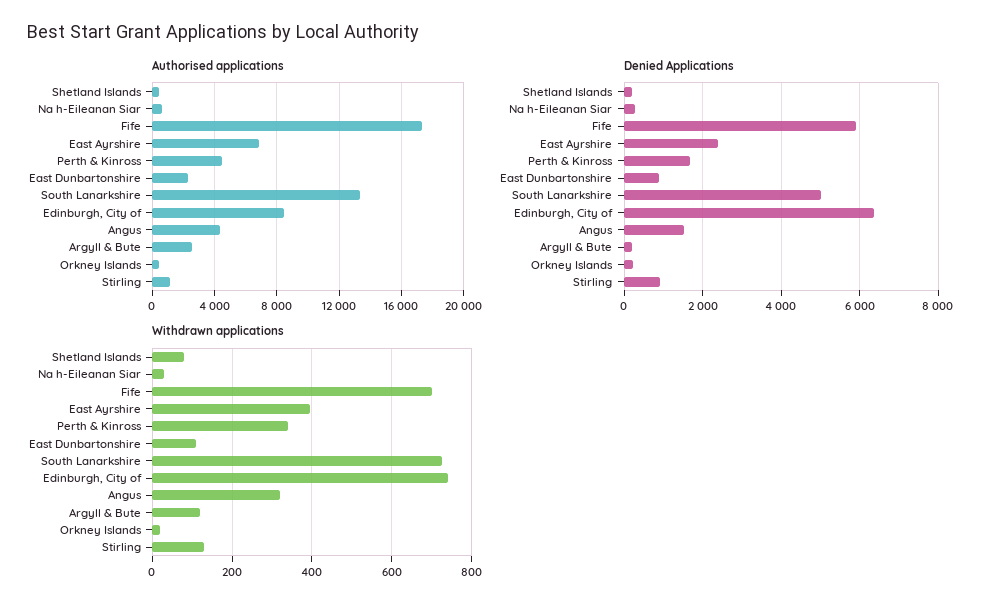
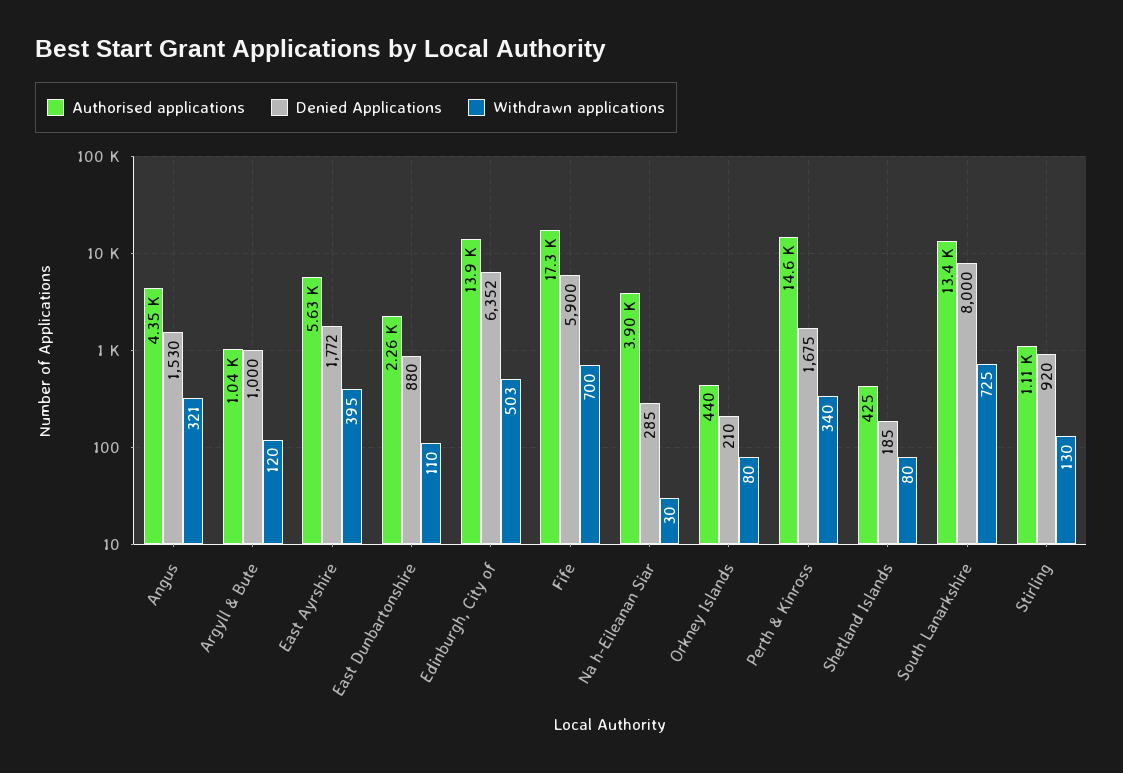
Authorised applications, Na h-Eileanan Siar: 500 -> 3900
Authorised applications, East Ayrshire: 7000 -> 5630
Authorised applications, Perth & Kinross: 4500 -> 14600
Authorised applications, Edinburgh, City of: 8500 -> 13900
Authorised applications, Argyll & Bute: 2500 -> 1040
Denied Applications, East Ayrshire: 2400 -> 1772
Denied Applications, South Lanarkshire: 5000 -> 8000
Denied Applications, Argyll & Bute: 200 -> 1000
Withdrawn applications, Edinburgh, City of: 740 -> 503
Withdrawn applications, Orkney Islands: 20 -> 80

